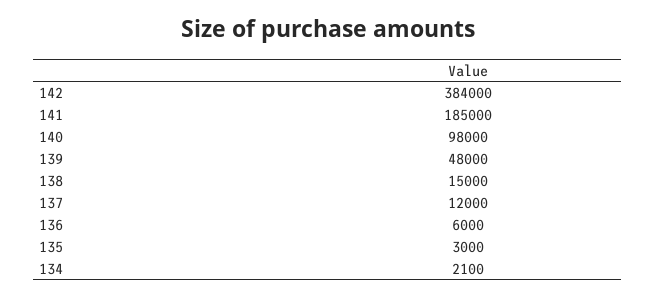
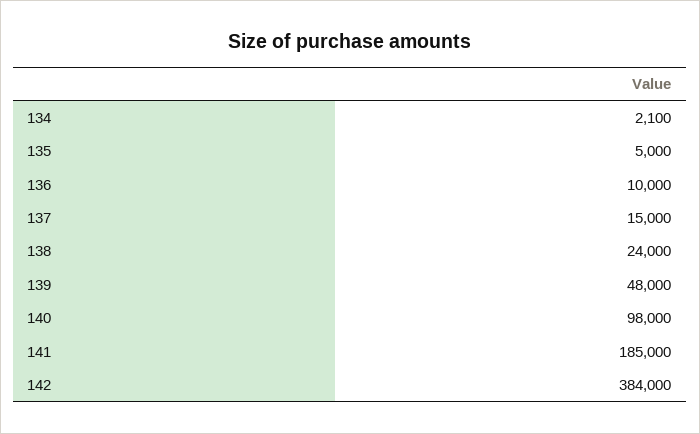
138: 15000 -> 24000
137: 12000 -> 15000
136: 6000 -> 10000
135: 3000 -> 5000

